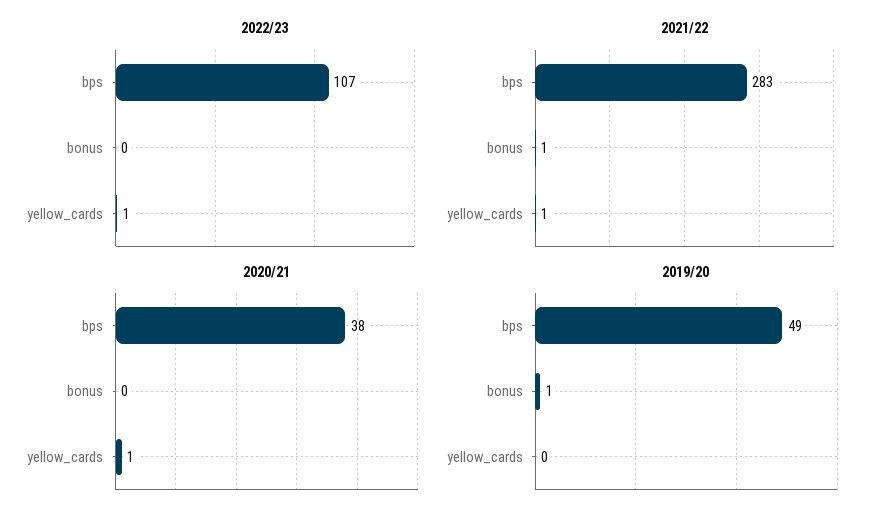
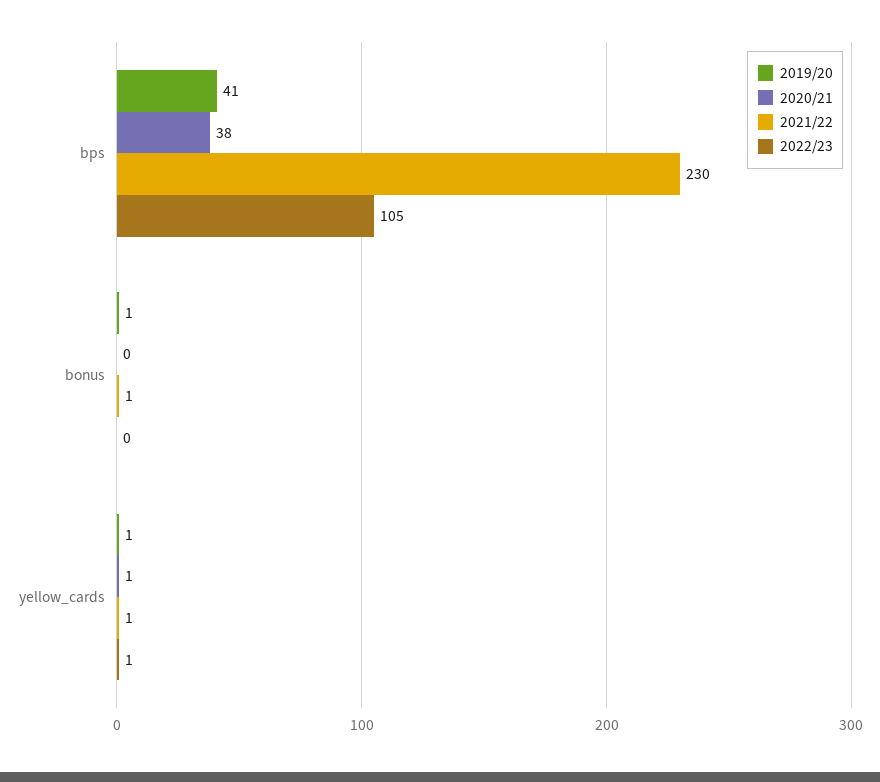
2022/23, bps: 107 -> 105
2021/22, bps: 283 -> 230
2019/20, bps: 49 -> 41
2019/20, yellow_cards: 0 -> 1

